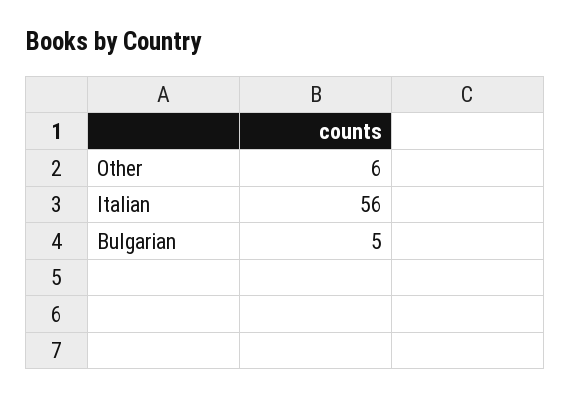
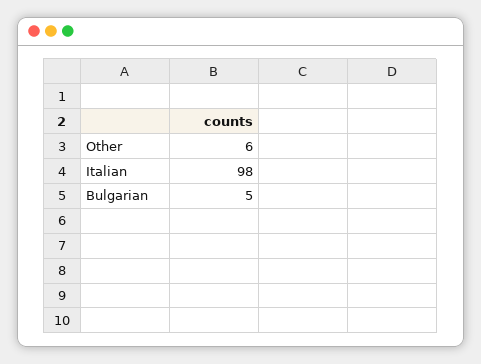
Italian: 56 -> 98

